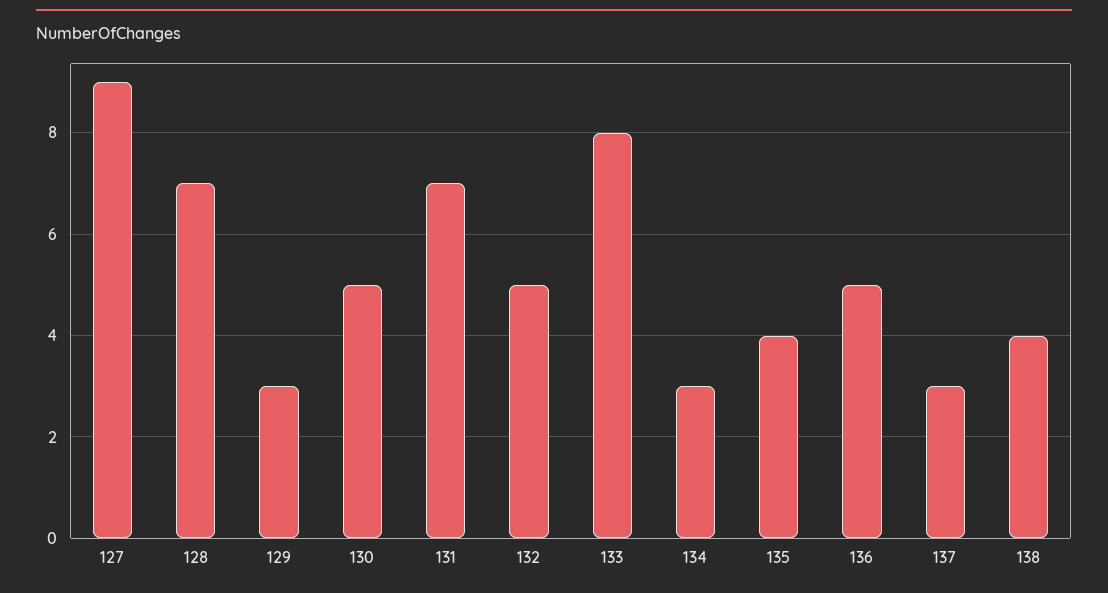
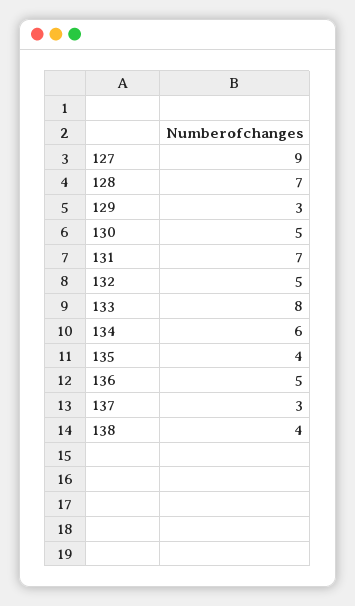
134: 3 -> 6

